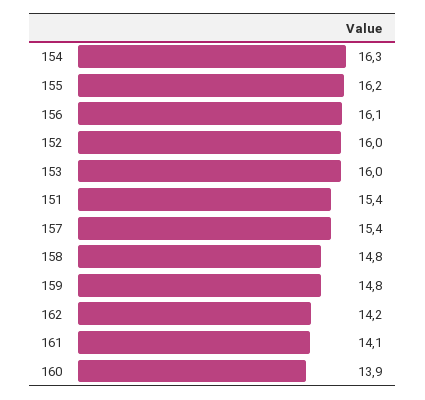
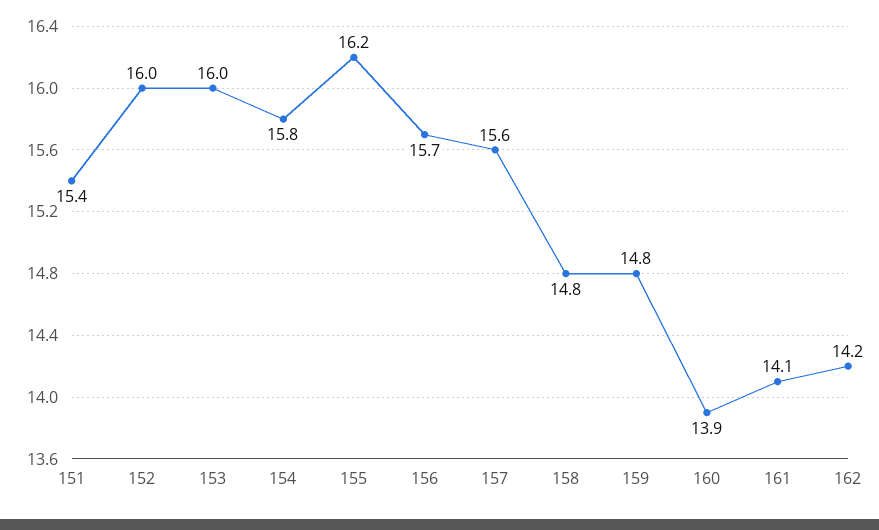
154: 16.3 -> 15.8
156: 16.1 -> 15.7
157: 15.4 -> 15.6

